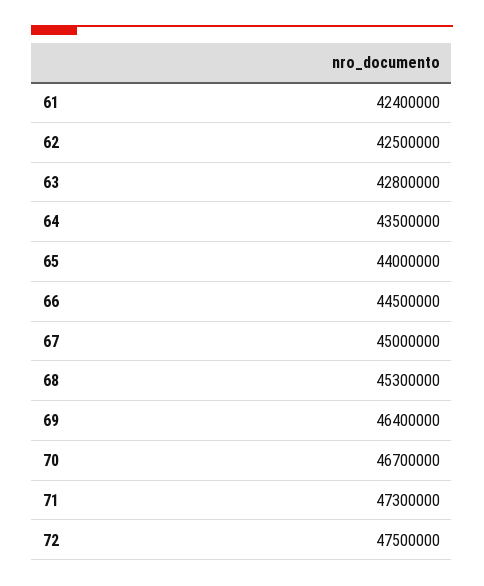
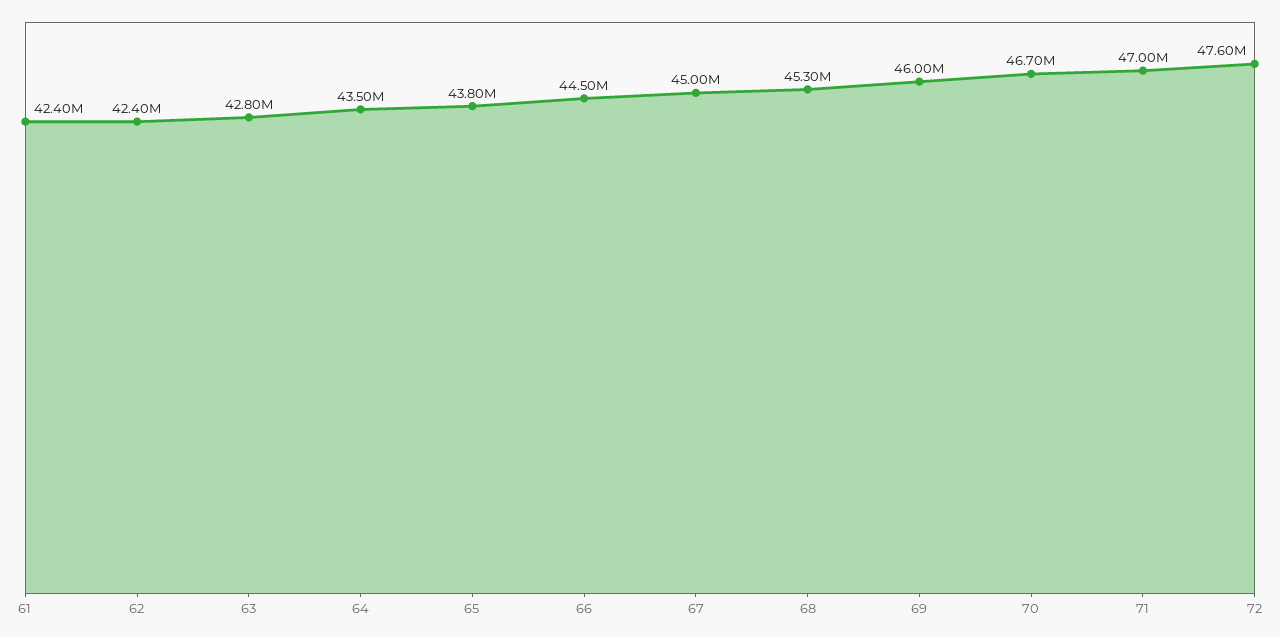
62: 42500000 -> 42400000
65: 44000000 -> 43800000
69: 46400000 -> 46000000
71: 47300000 -> 47000000
72: 47500000 -> 47600000

